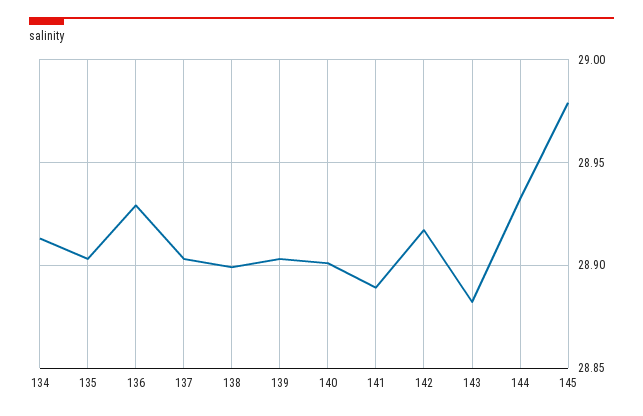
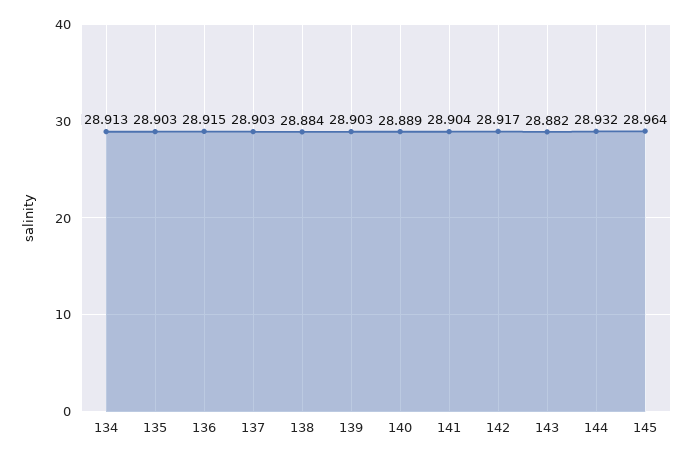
136: 28.93 -> 28.915
138: 28.9 -> 28.884
140: 28.9 -> 28.889
141: 28.89 -> 28.904
145: 28.98 -> 28.964

